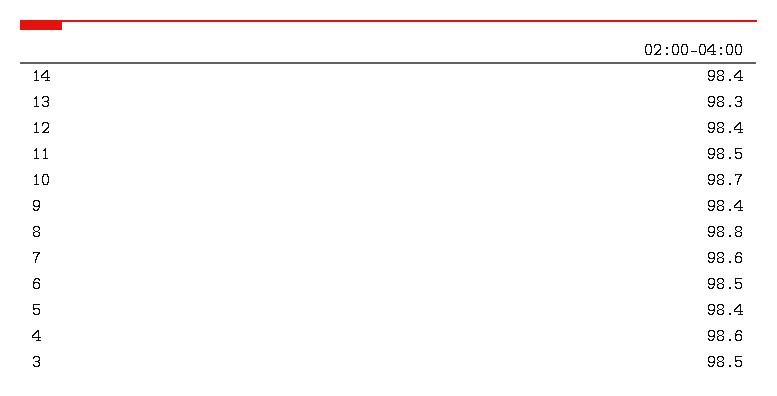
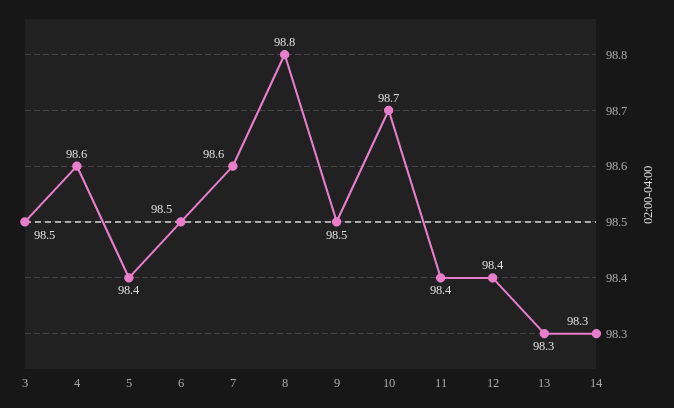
14: 98.4 -> 98.3
11: 98.5 -> 98.4
9: 98.4 -> 98.5

